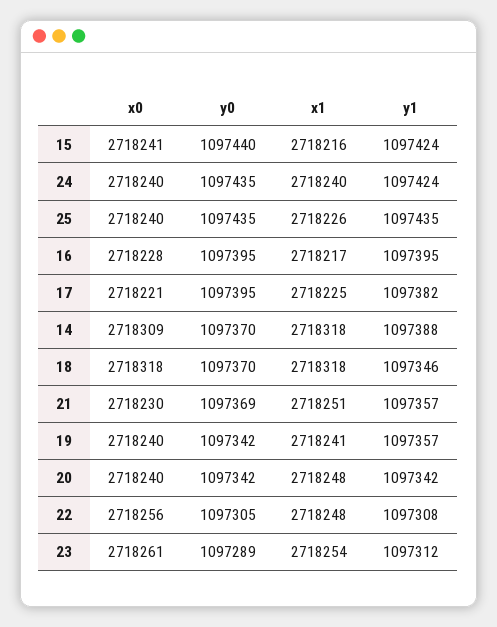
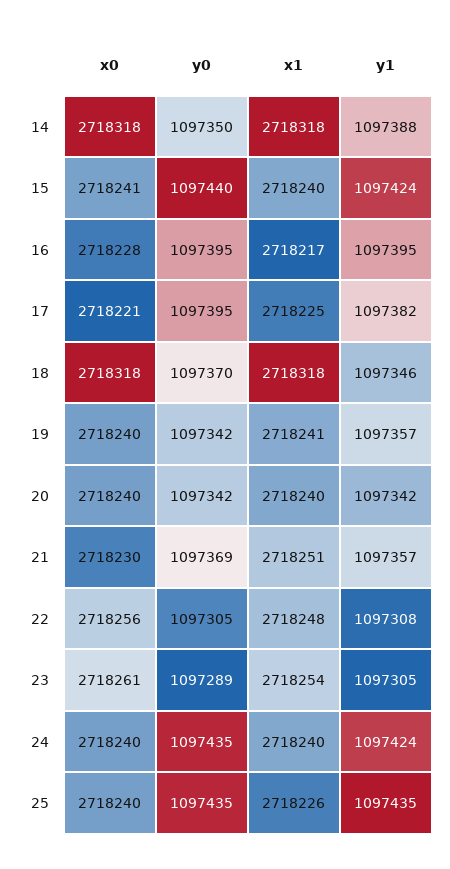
x1, 15: 2718216 -> 2718240
x0, 14: 2718309 -> 2718318
y0, 14: 1097370 -> 1097350
x1, 20: 2718248 -> 2718240
y1, 23: 1097312 -> 1097305

